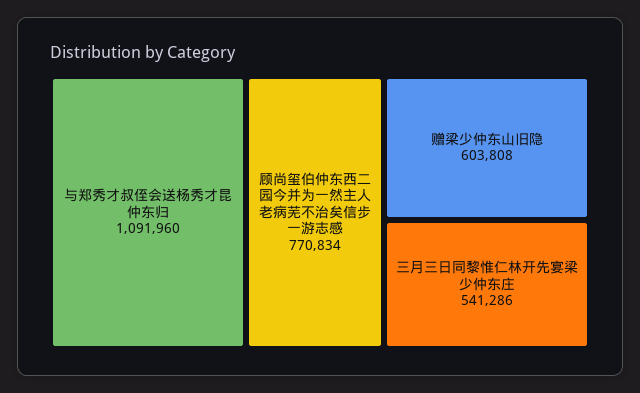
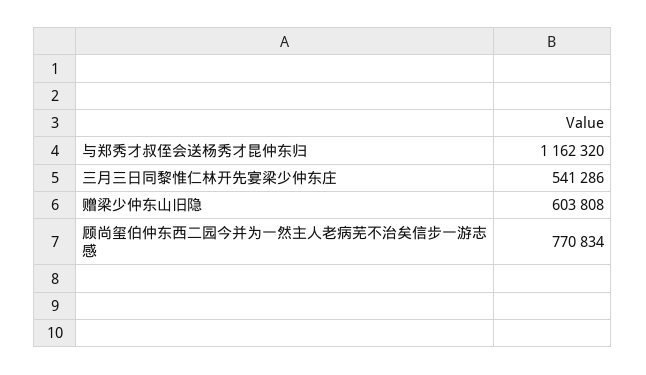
与郑秀才叔侄会送杨秀才昆仲东归: 1091960 -> 1162320

